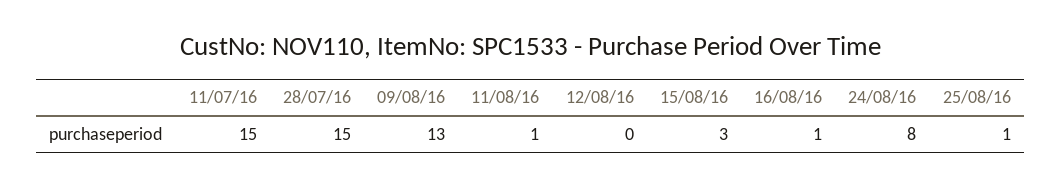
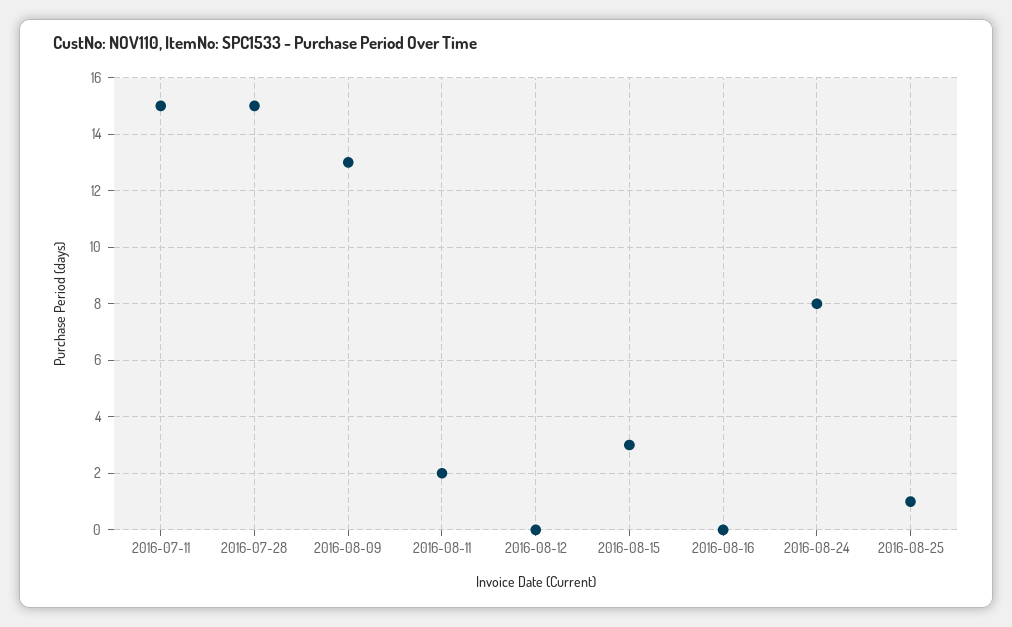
11/08/16: 1 -> 2
16/08/16: 1 -> 0

